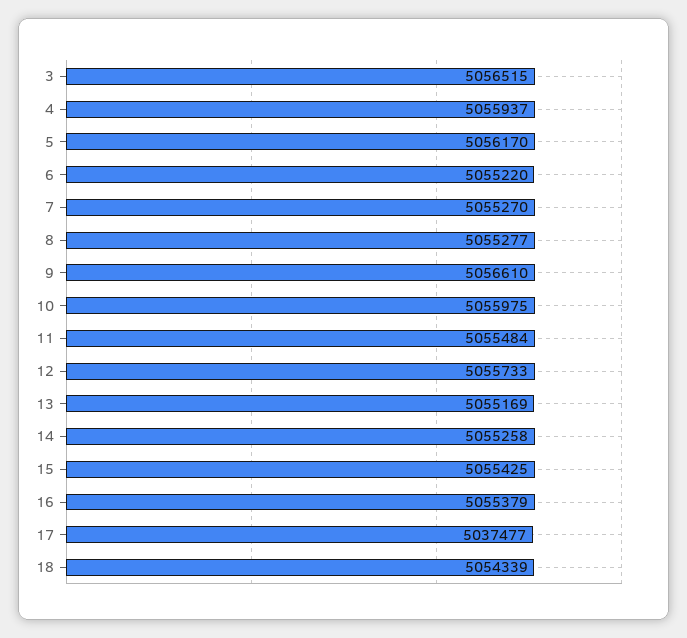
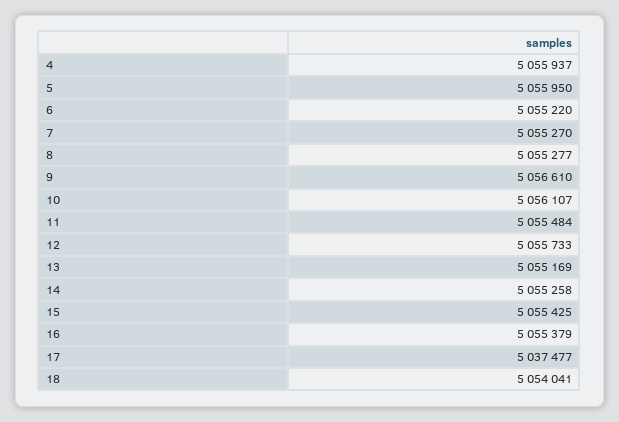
3: 5056515 -> none
5: 5056170 -> 5055950
10: 5055975 -> 5056107
18: 5054339 -> 5054041

